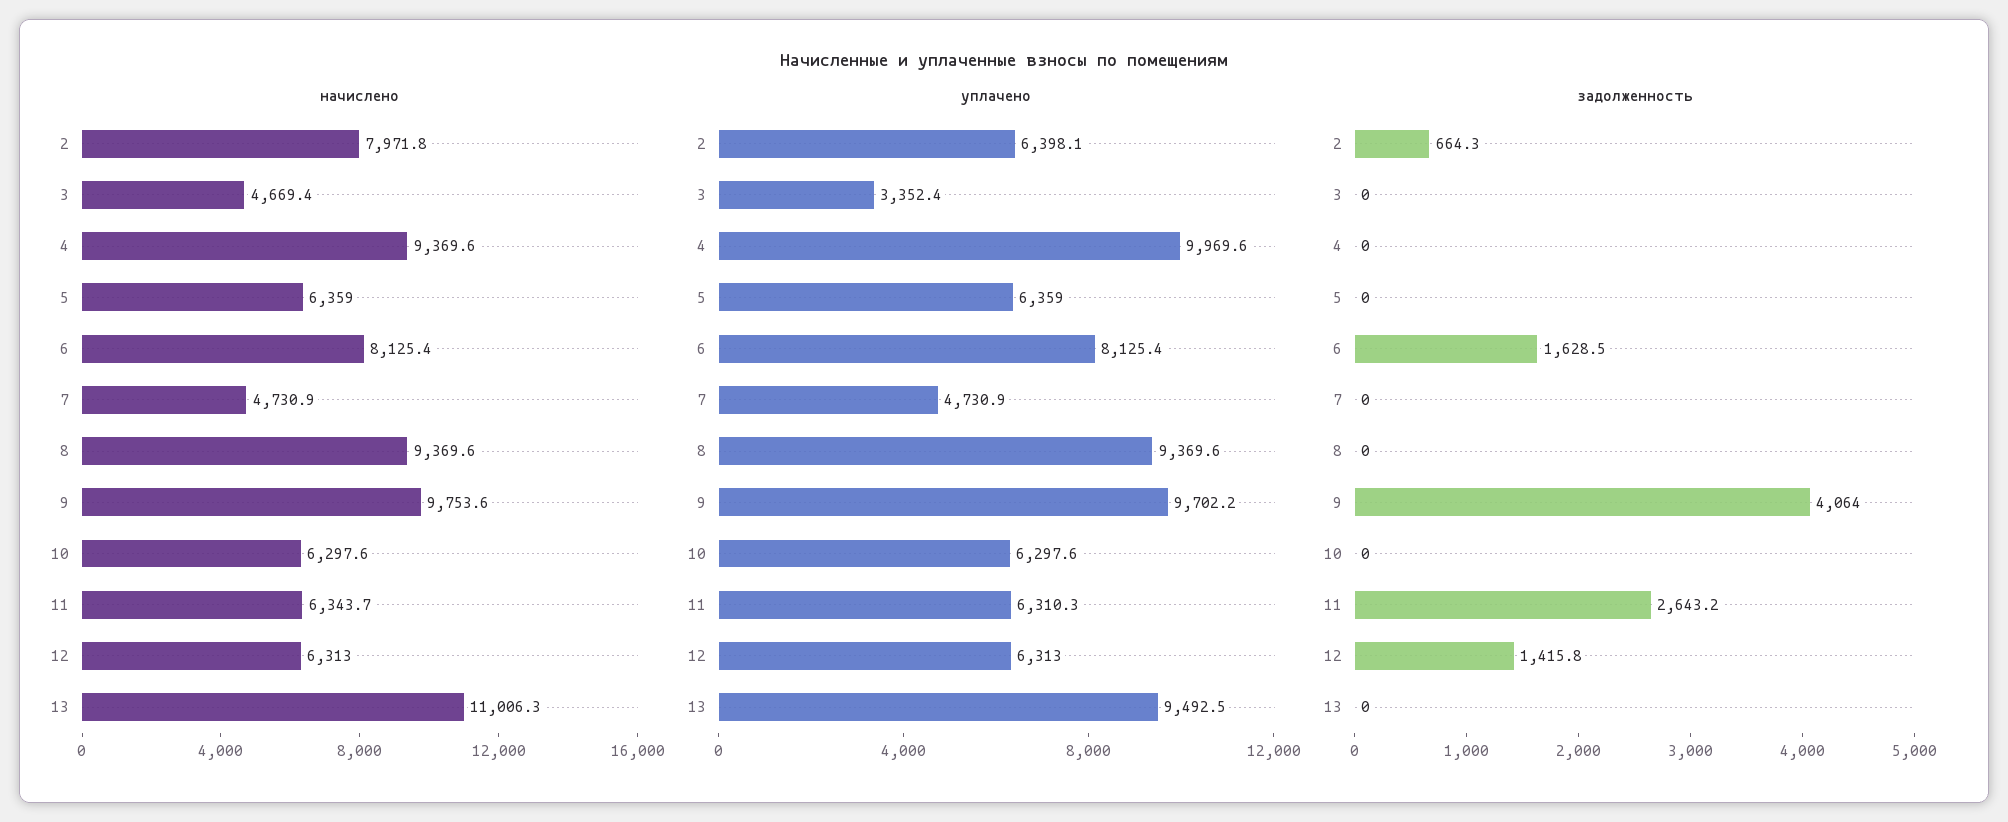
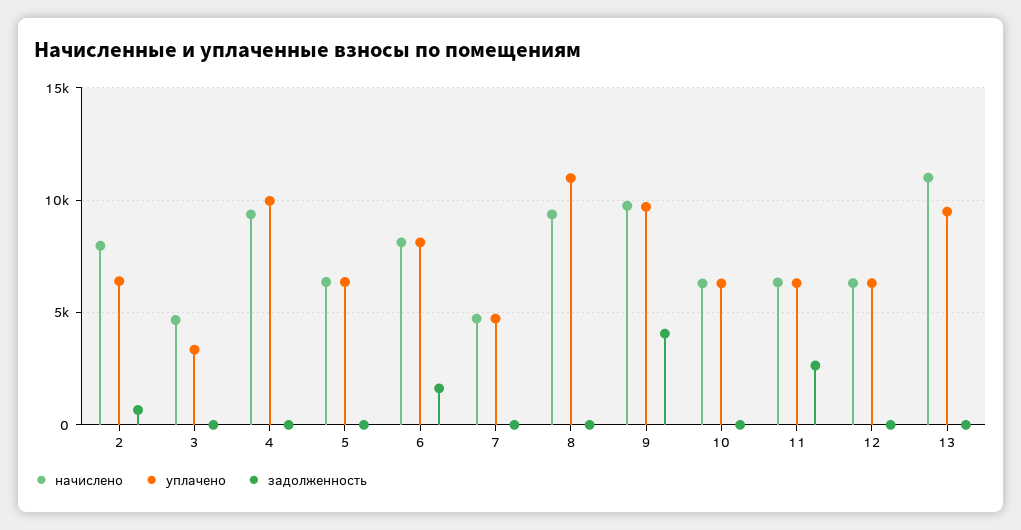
уплачено, 8: 9369.6 -> 11000
задолженность, 12: 1415.8 -> 0

